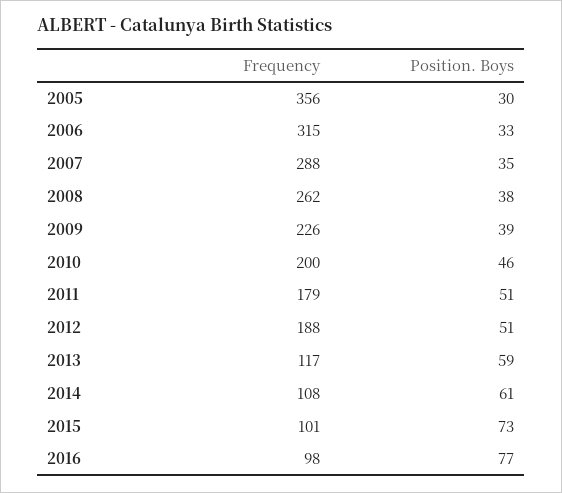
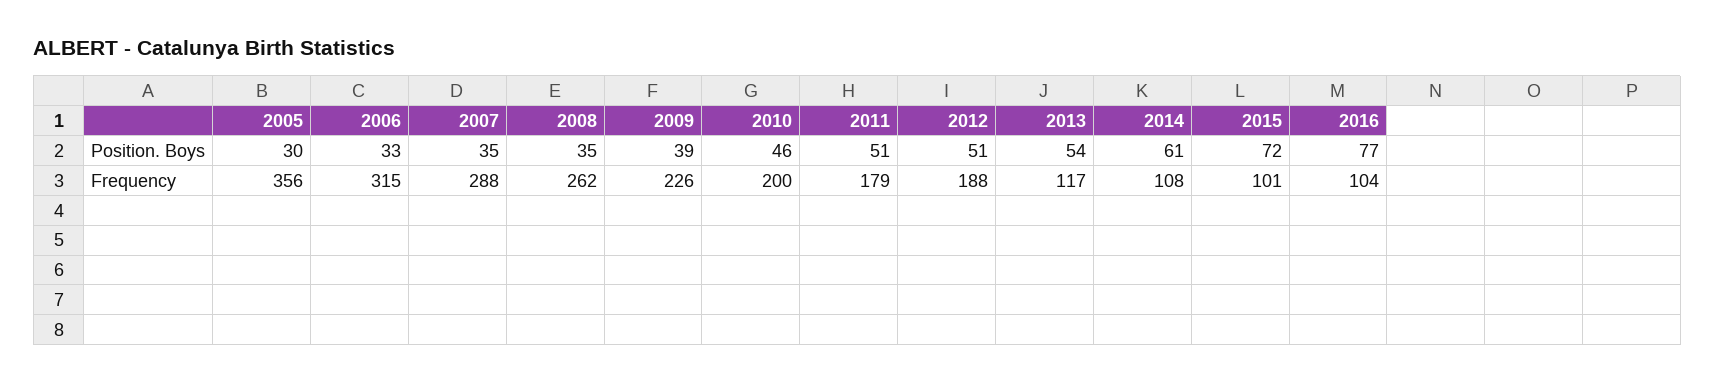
Position. Boys, 2008: 38 -> 35
Position. Boys, 2013: 59 -> 54
Position. Boys, 2015: 73 -> 72
Frequency, 2016: 98 -> 104

